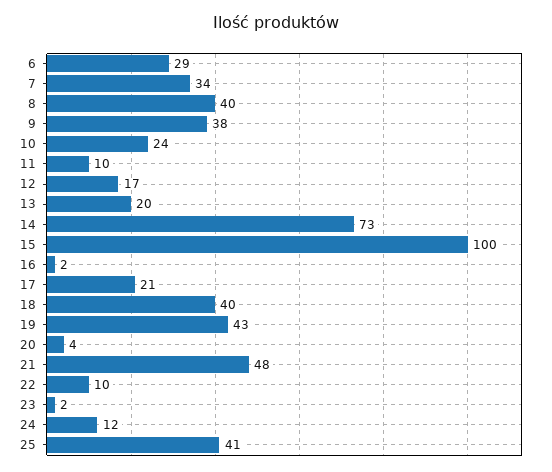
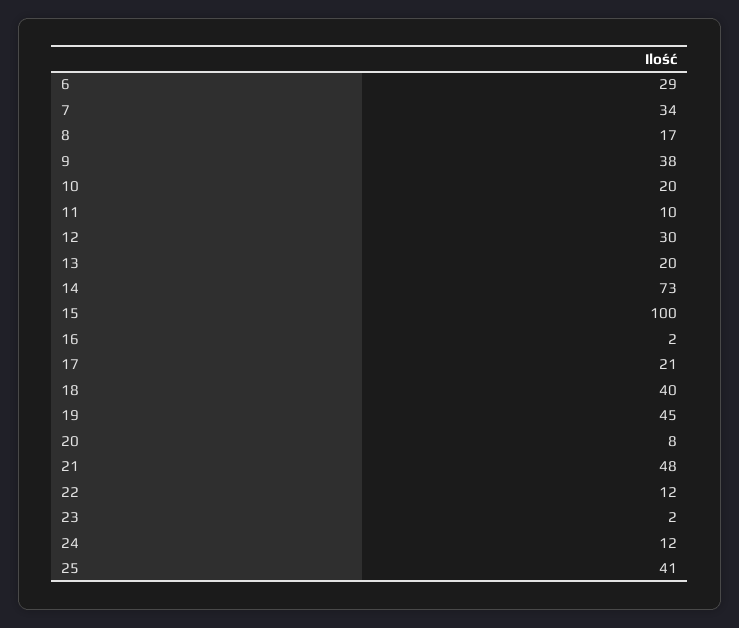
8: 40 -> 17
10: 24 -> 20
12: 17 -> 30
19: 43 -> 45
20: 4 -> 8
22: 10 -> 12

